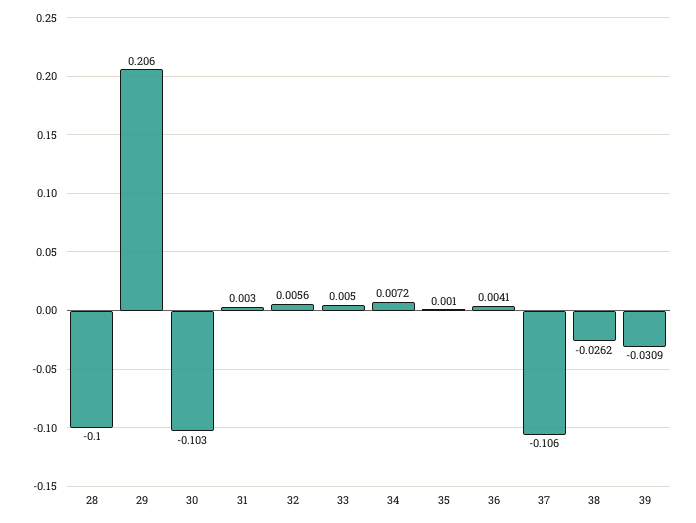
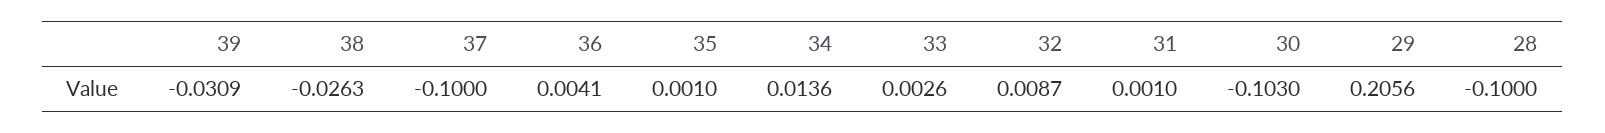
29: 0.206 -> 0.2056
31: 0.003 -> 0.001
32: 0.0056 -> 0.0087
33: 0.005 -> 0.0026
34: 0.0072 -> 0.0136
37: -0.106 -> -0.1
38: -0.0262 -> -0.0263

